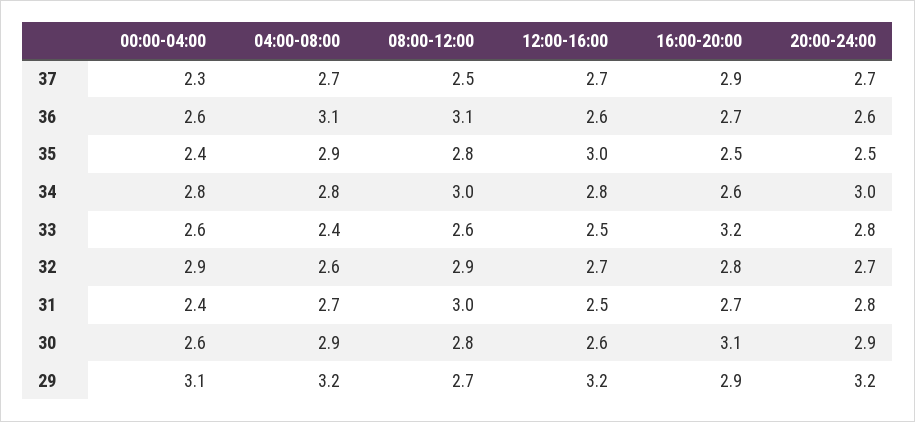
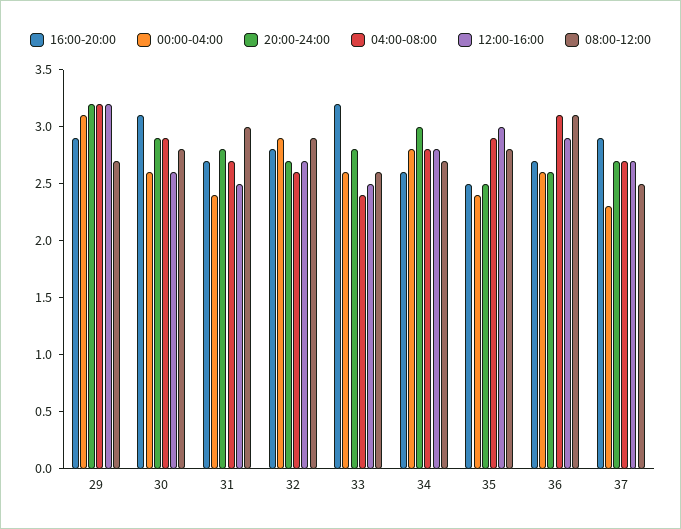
12:00-16:00, 36: 2.6 -> 2.9
08:00-12:00, 34: 3 -> 2.7

